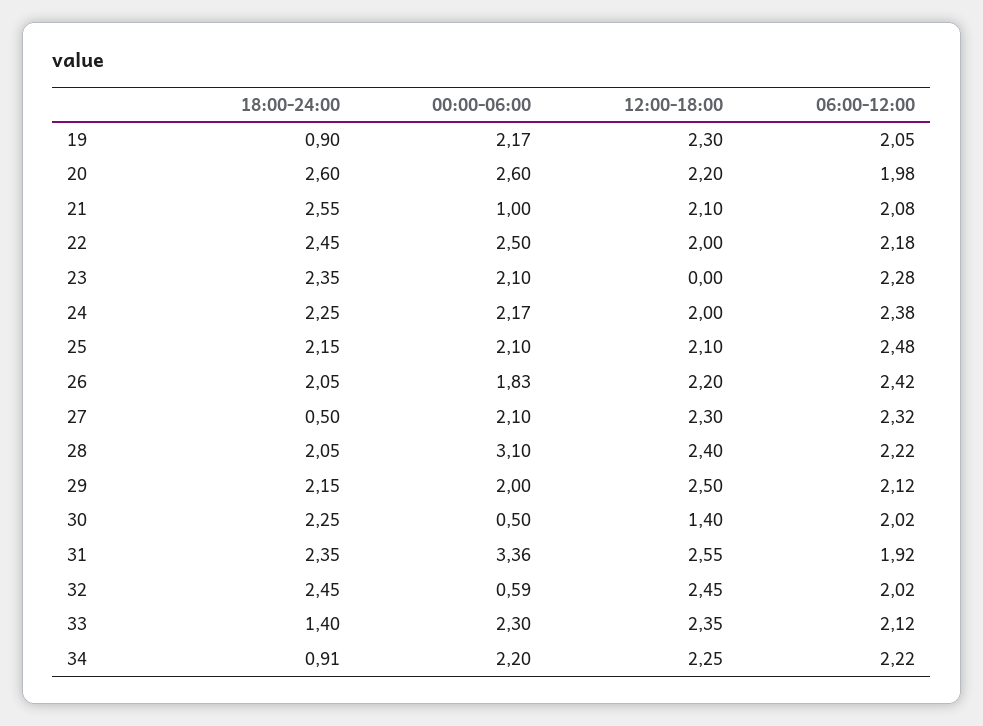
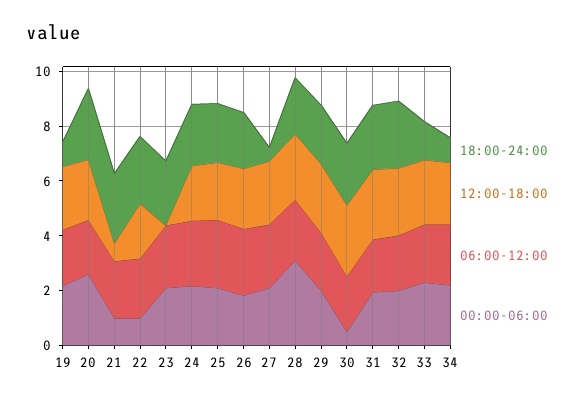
12:00-18:00, 21: 2.1 -> 0.5
00:00-06:00, 22: 2.5 -> 1
12:00-18:00, 30: 1.4 -> 2.5
00:00-06:00, 31: 3.36 -> 2
00:00-06:00, 32: 0.59 -> 2

